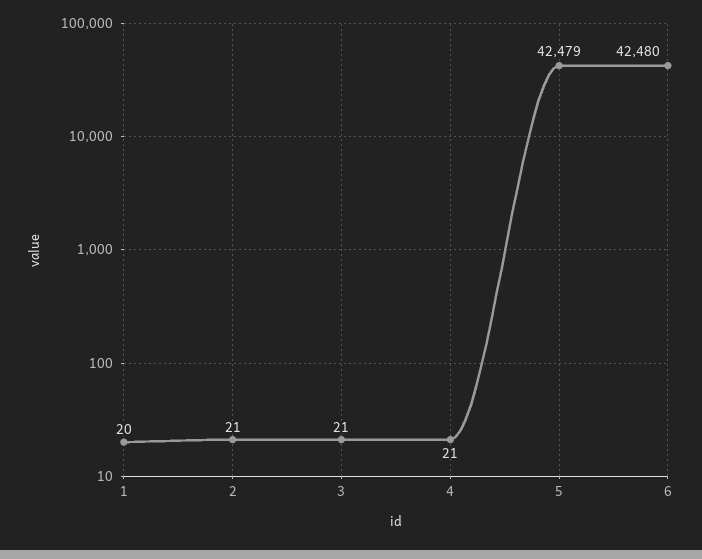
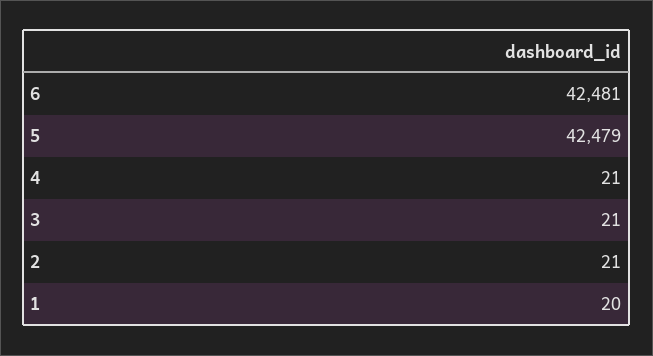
6: 42480 -> 42481

